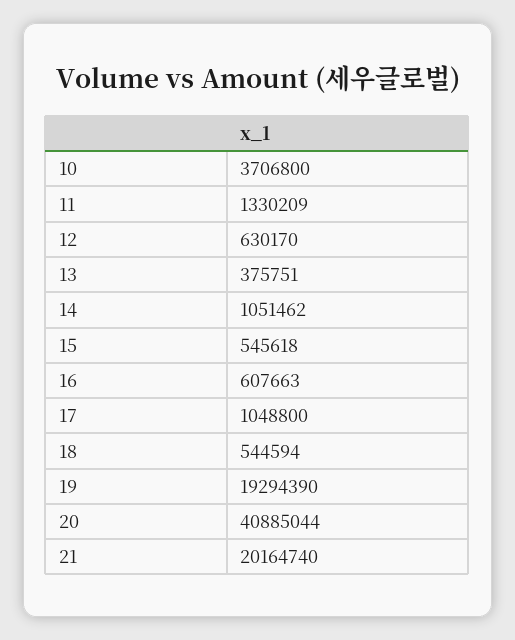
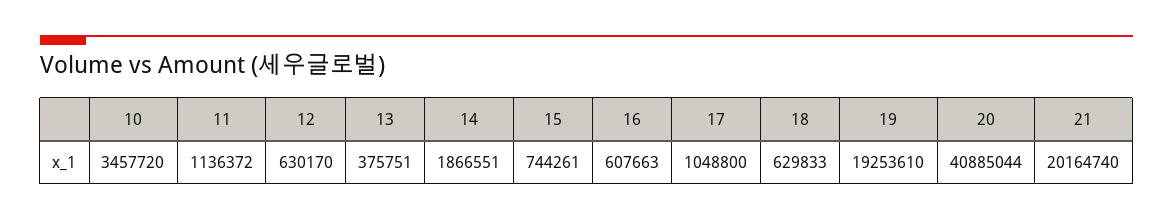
10: 3706800 -> 3457720
11: 1330209 -> 1136372
14: 1051462 -> 1866551
15: 545618 -> 744261
18: 544594 -> 629833
19: 19294390 -> 19253610

